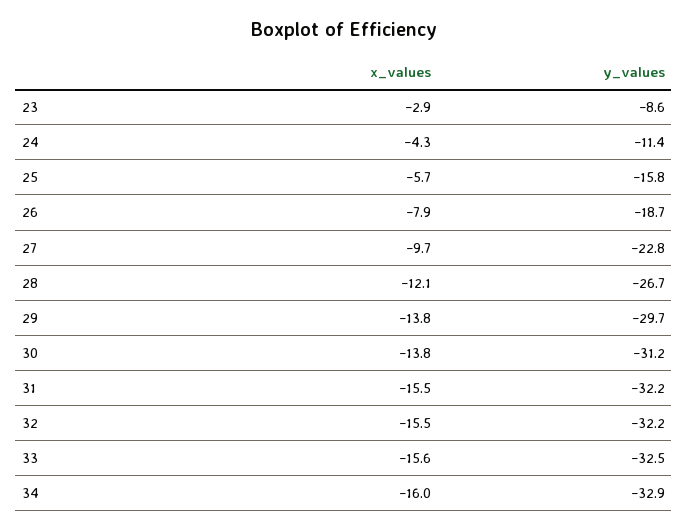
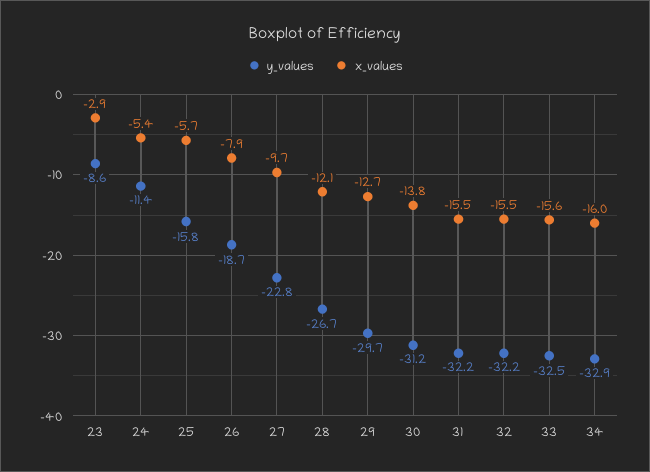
x_values, 24: -4.3 -> -5.4
x_values, 29: -13.8 -> -12.7

